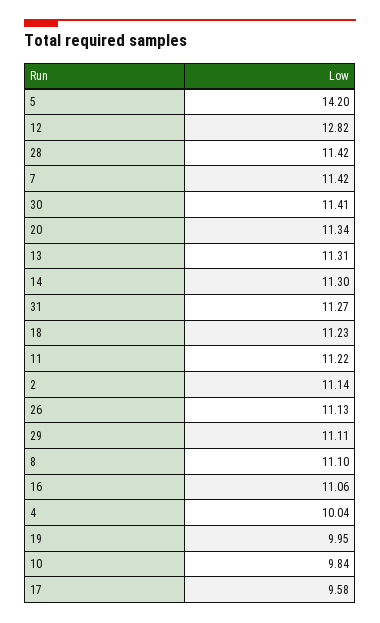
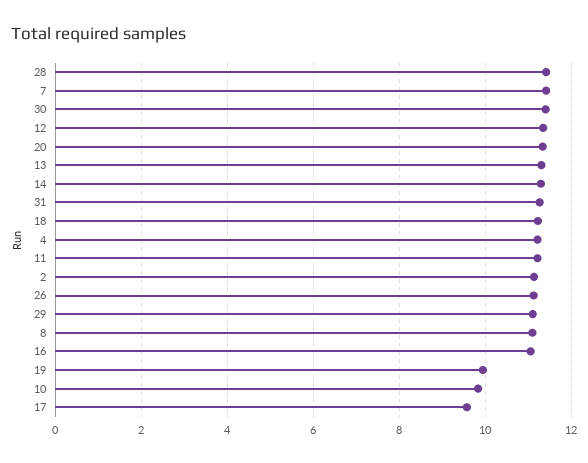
5: 14.2 -> none
12: 12.82 -> 11.4
4: 10.04 -> 11.2

